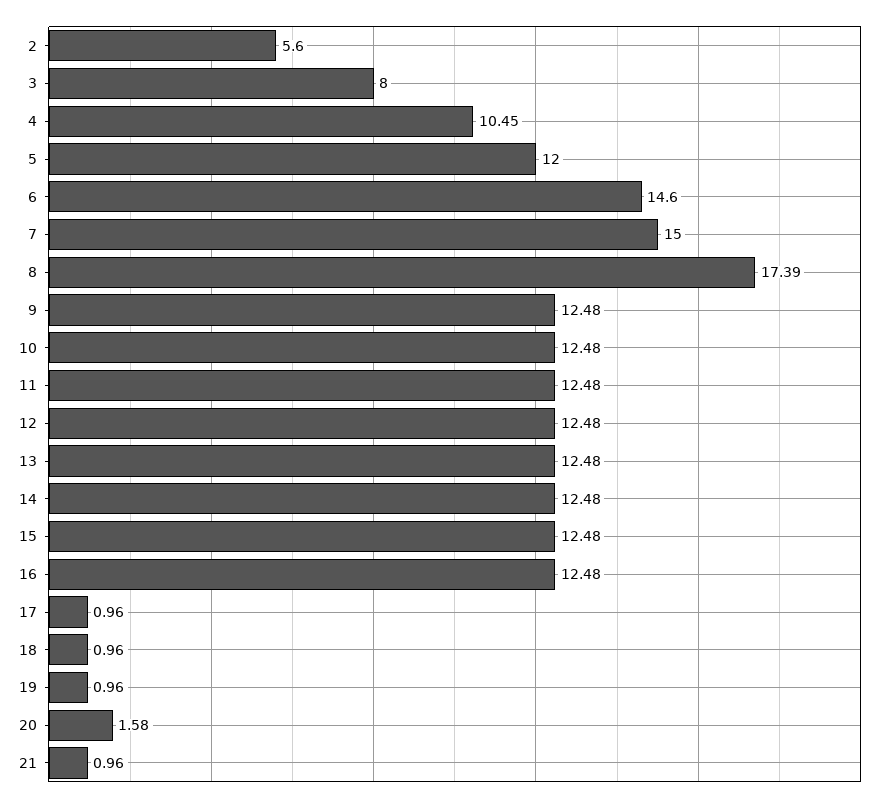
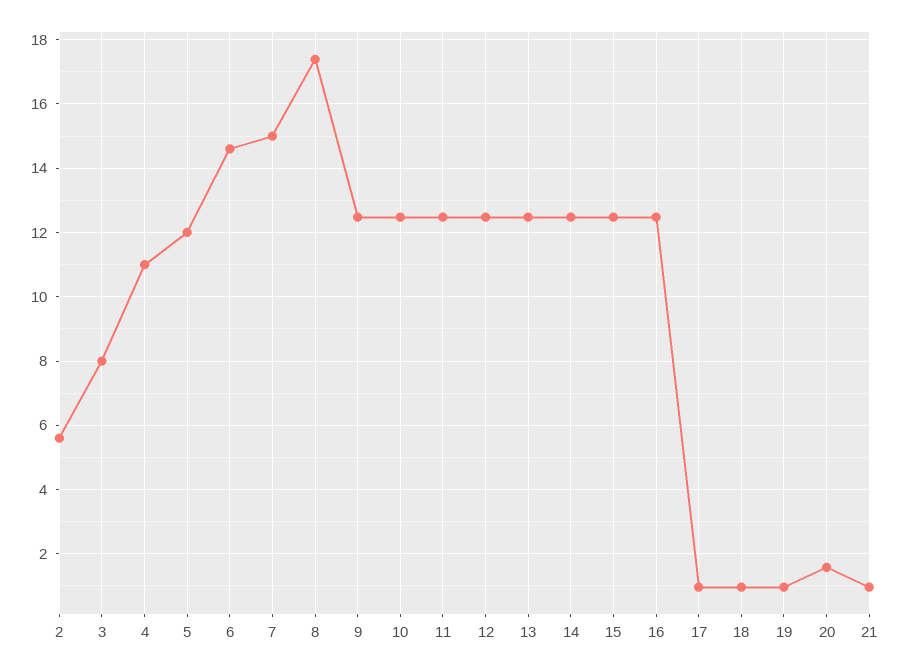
4: 10.45 -> 11

